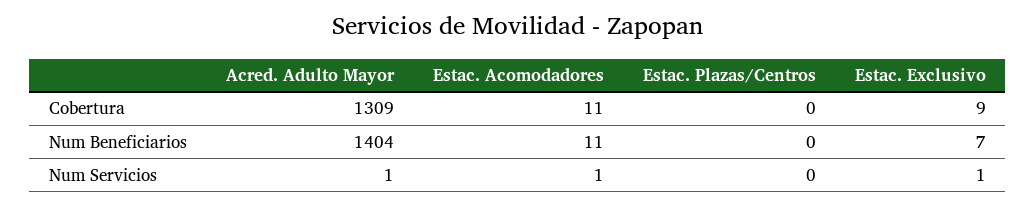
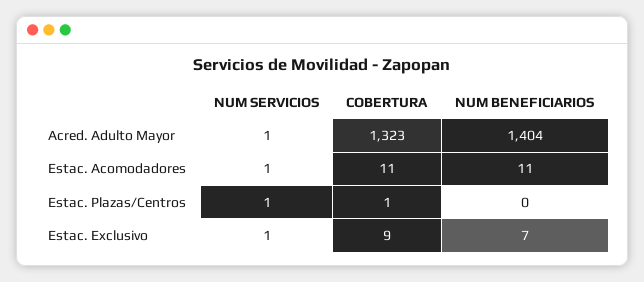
Acred. Adulto Mayor, Cobertura: 1309 -> 1323
Estac. Plazas/Centros, Cobertura: 0 -> 1
Estac. Plazas/Centros, Num Servicios: 0 -> 1

